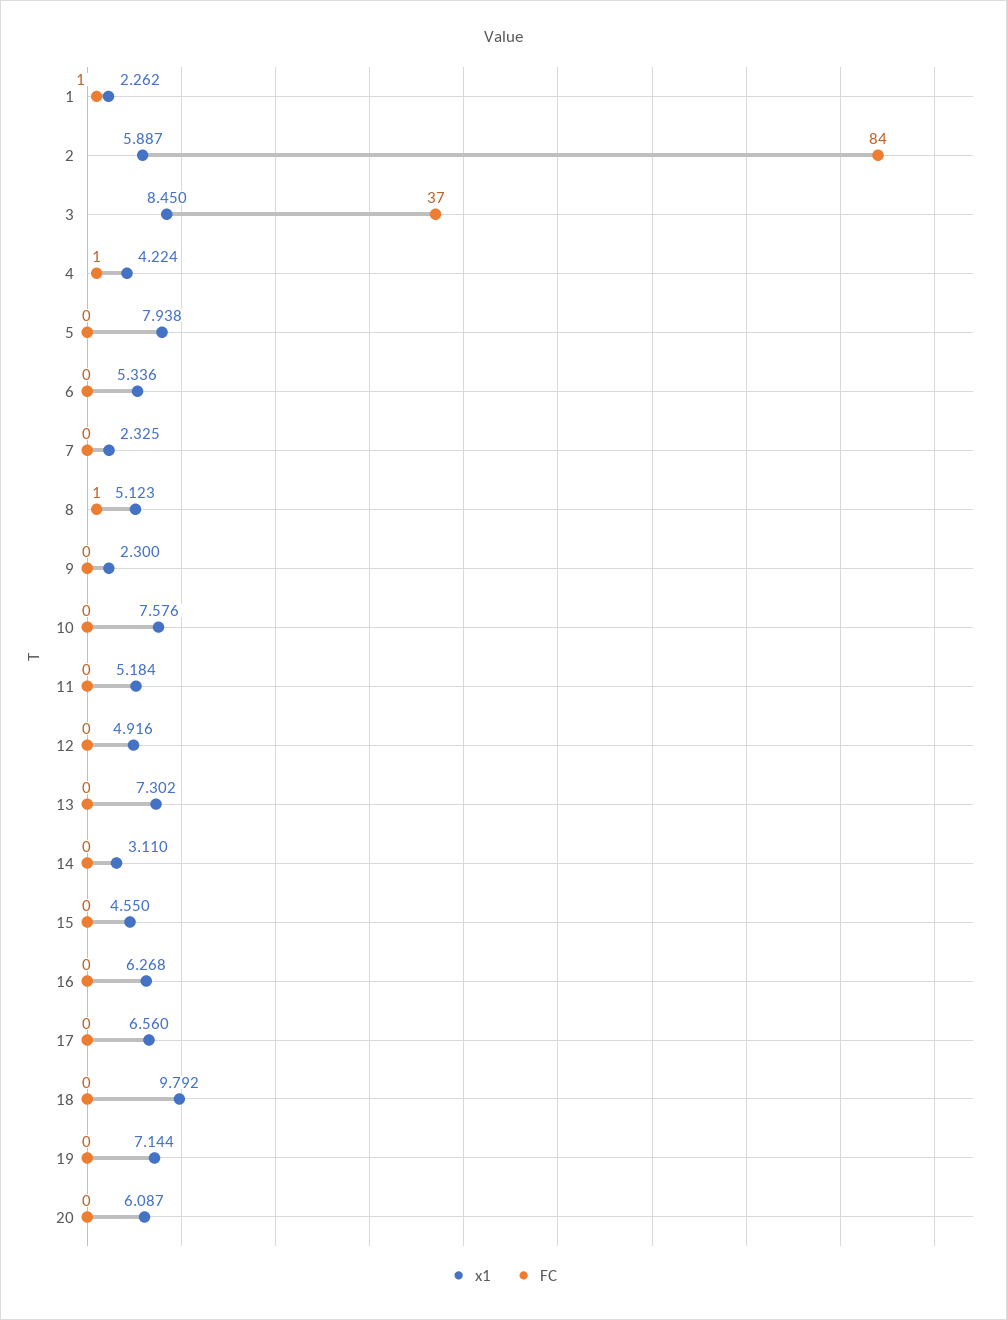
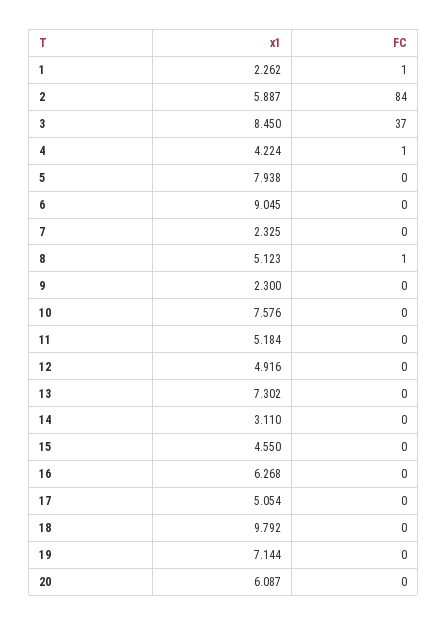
x1, 6: 5.336 -> 9.045
x1, 17: 6.56 -> 5.054

